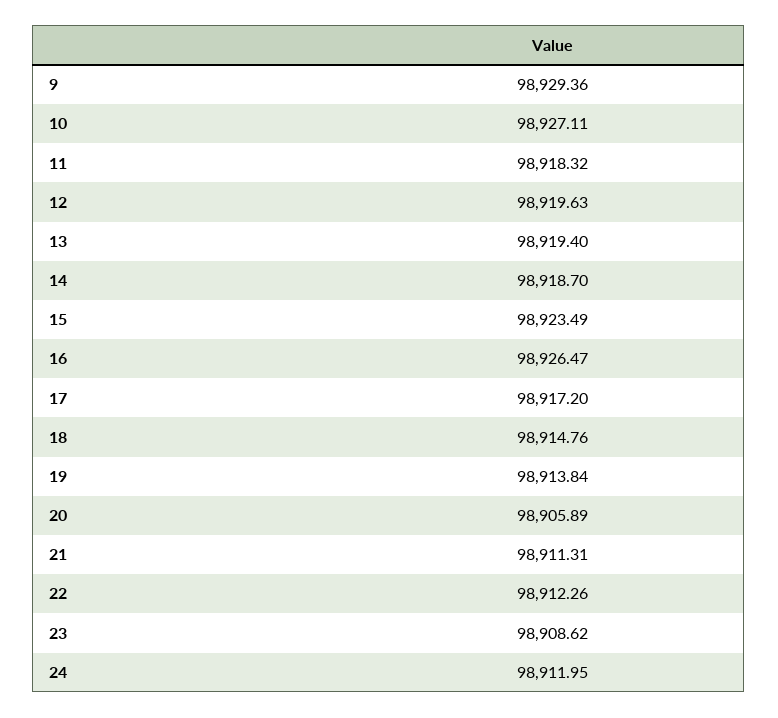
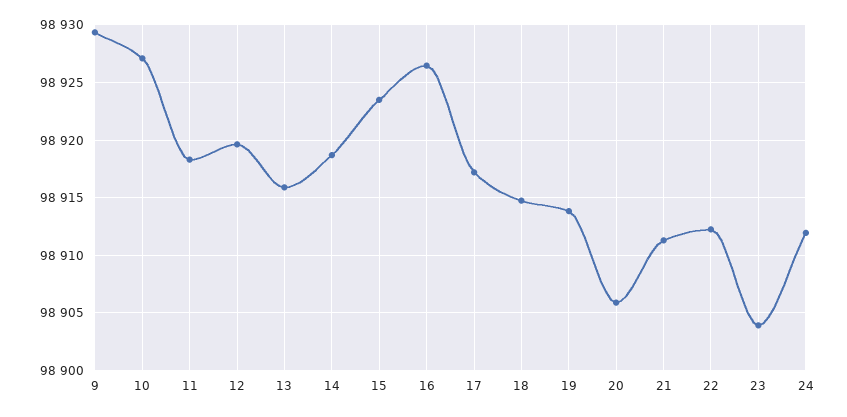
13: 98919.4 -> 98916
23: 98908.62 -> 98904

